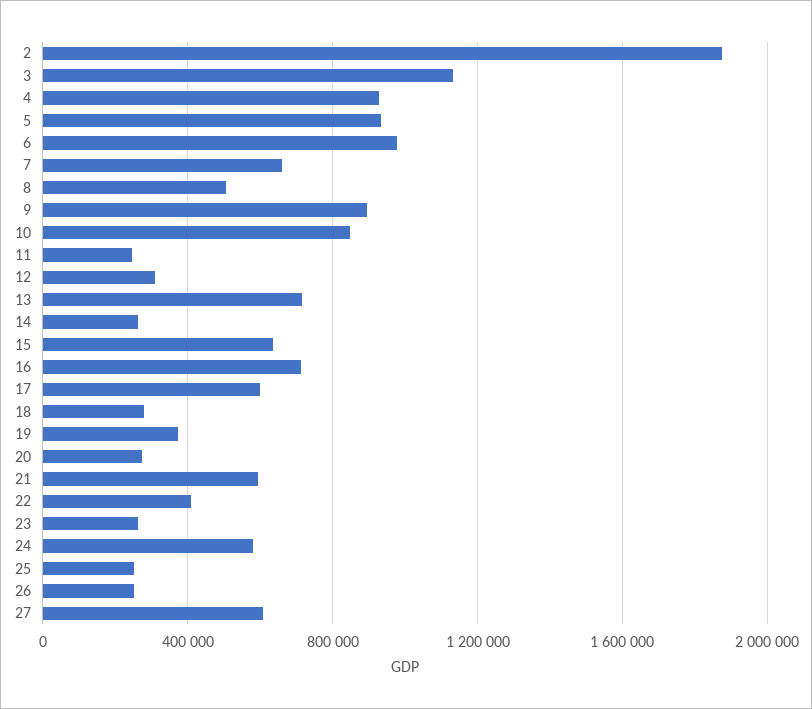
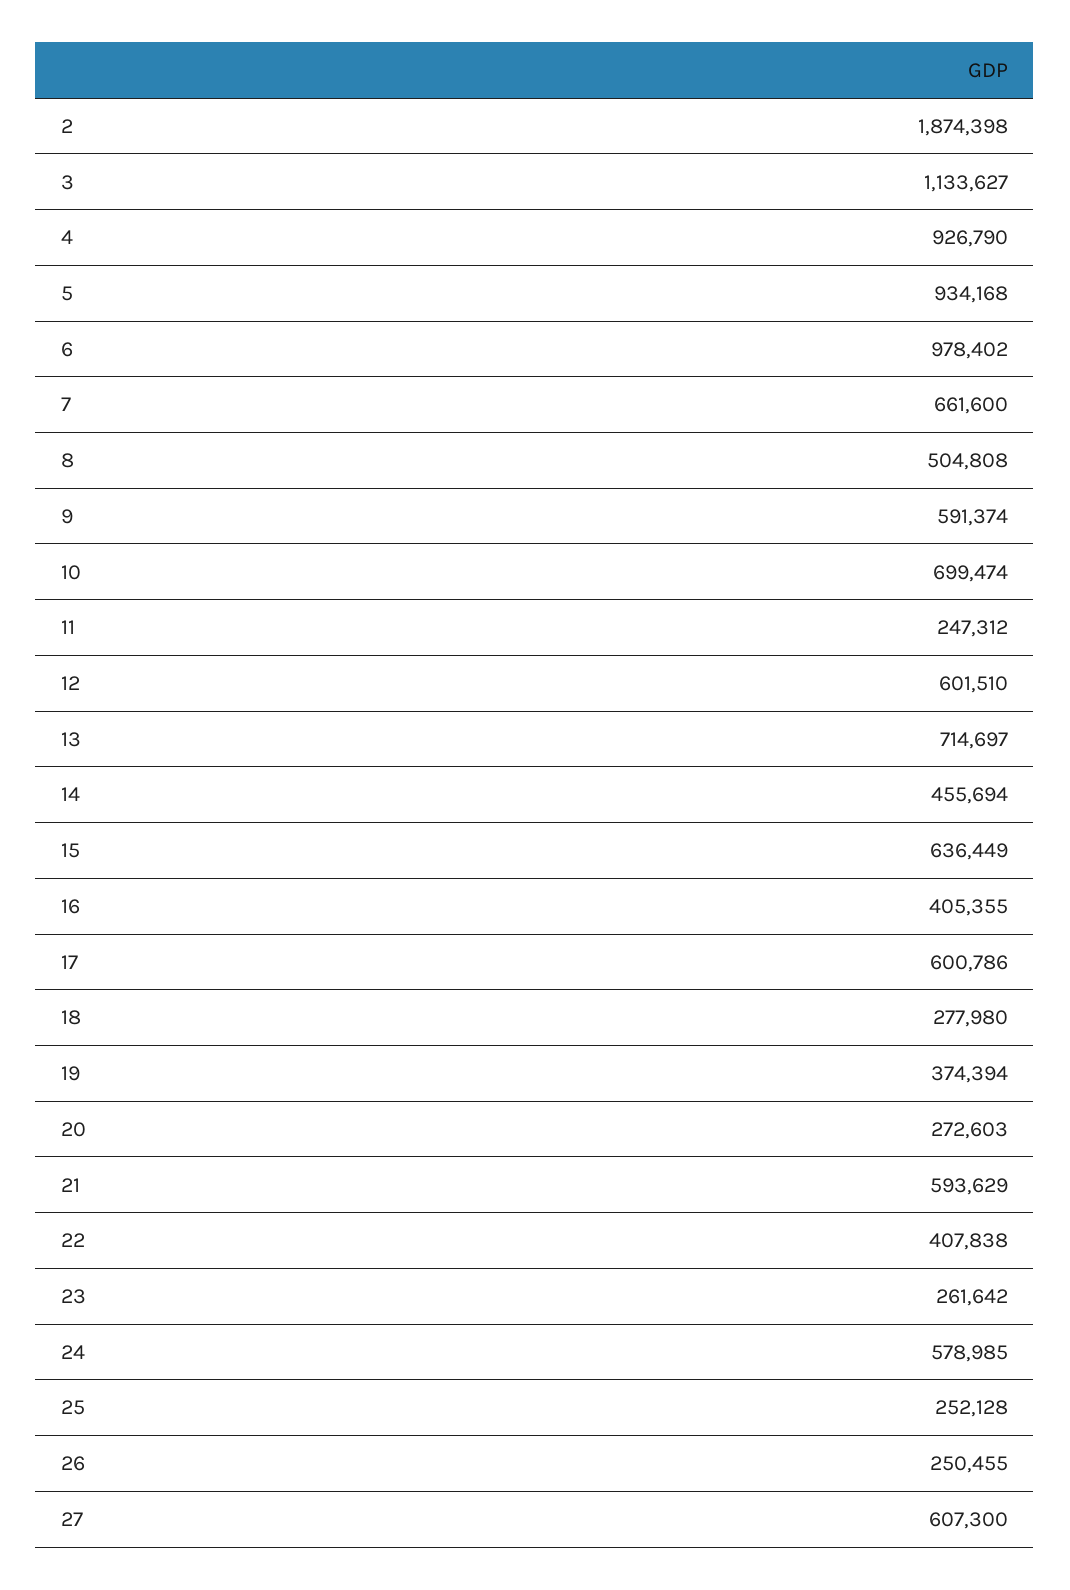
9: 900000 -> 591374
10: 850000 -> 699474
12: 300000 -> 601510
14: 250000 -> 455694
16: 700000 -> 405355

